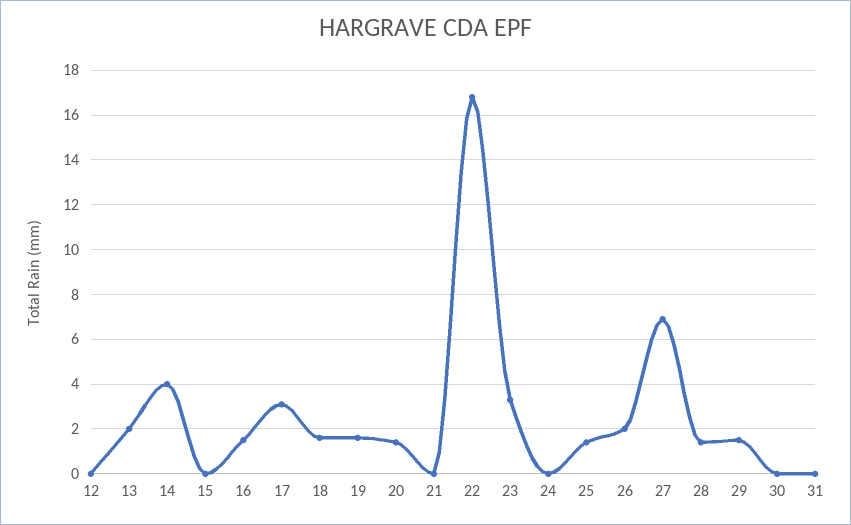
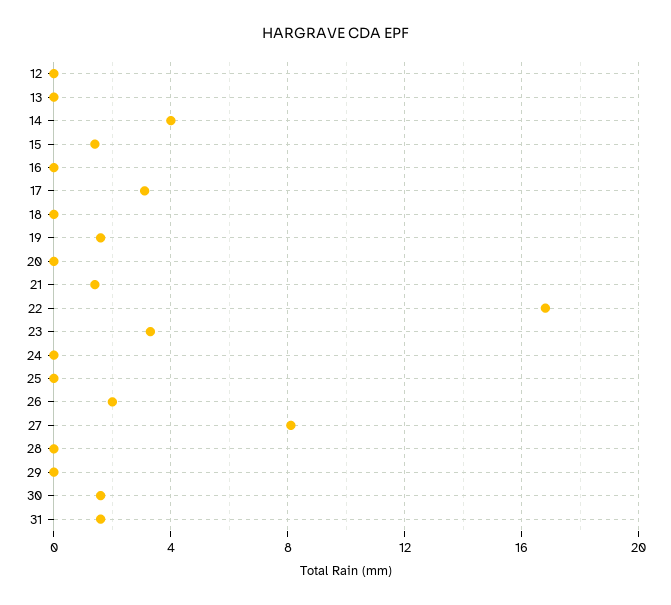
13: 2 -> 0
15: 0 -> 1.5
16: 1.5 -> 0
18: 1.5 -> 0
20: 1.5 -> 0
21: 0 -> 1.5
25: 1.5 -> 0
27: 7 -> 8
28: 1.5 -> 0
29: 1.5 -> 0
30: 0 -> 1.5
31: 0 -> 1.5

